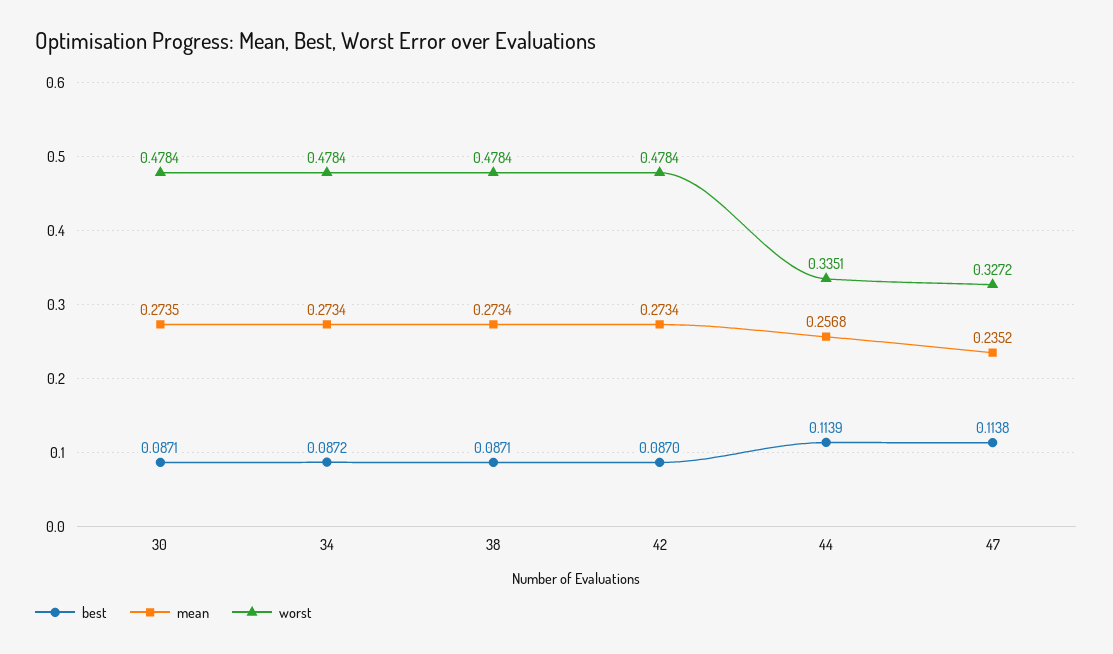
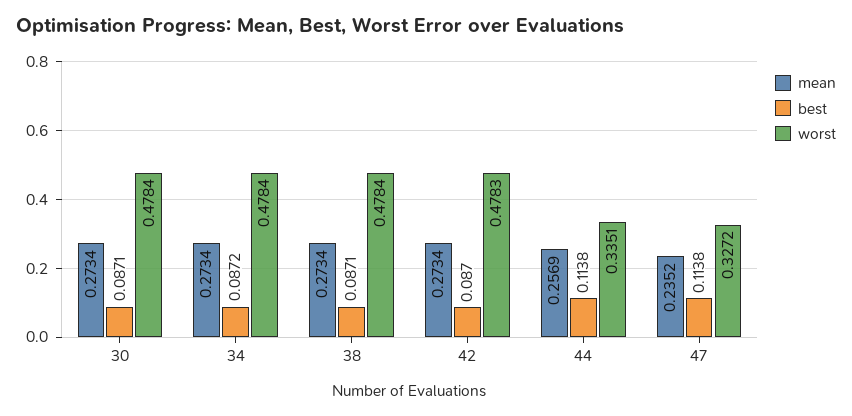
mean, 30: 0.2735 -> 0.2734
worst, 42: 0.4784 -> 0.4783
best, 44: 0.1139 -> 0.1138
mean, 44: 0.2568 -> 0.2569

